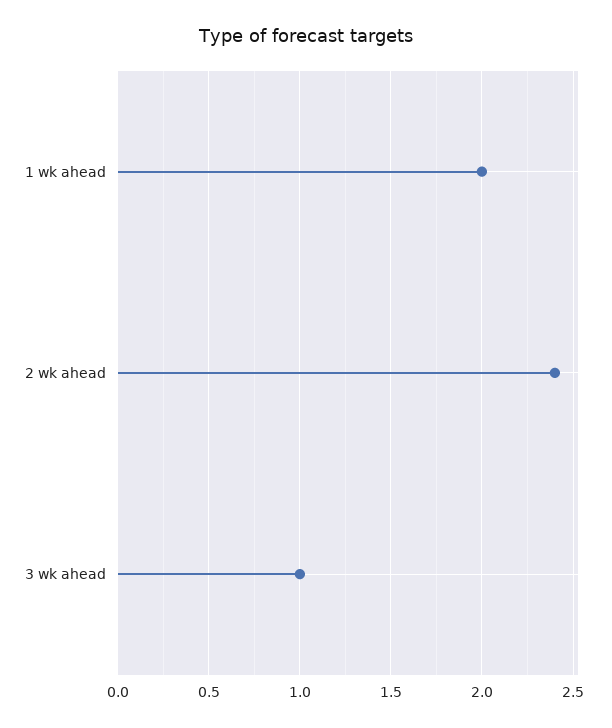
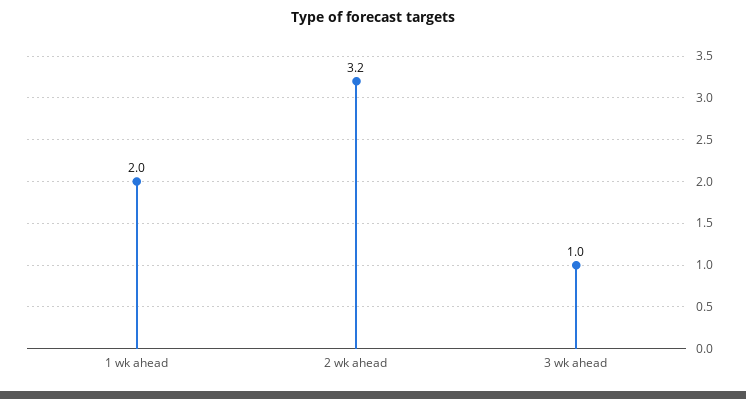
2 wk ahead: 2.4 -> 3.2

